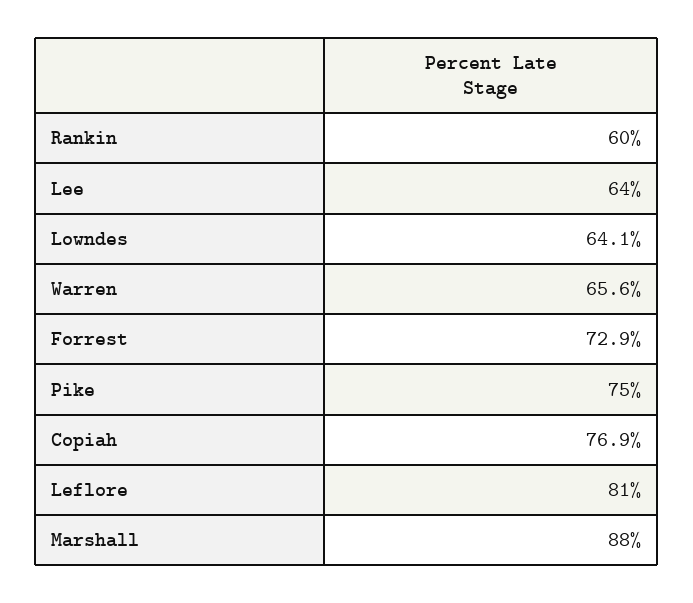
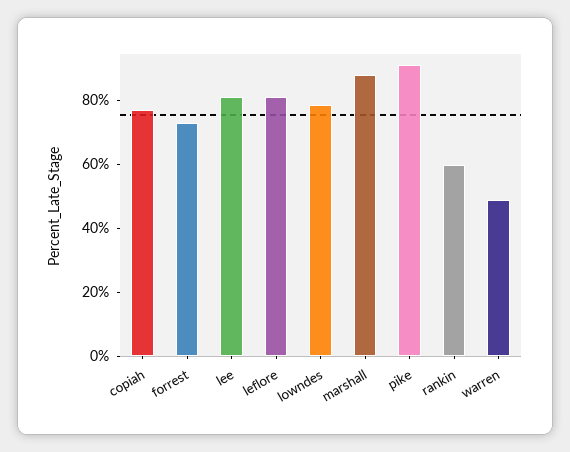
Lee: 64 -> 80
Lowndes: 64.1 -> 80
Warren: 65.6 -> 50
Pike: 75 -> 90

